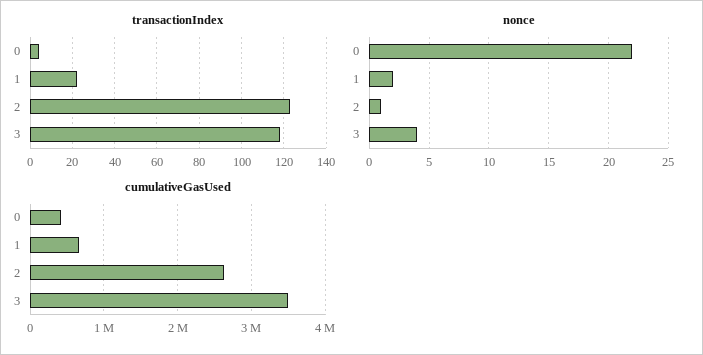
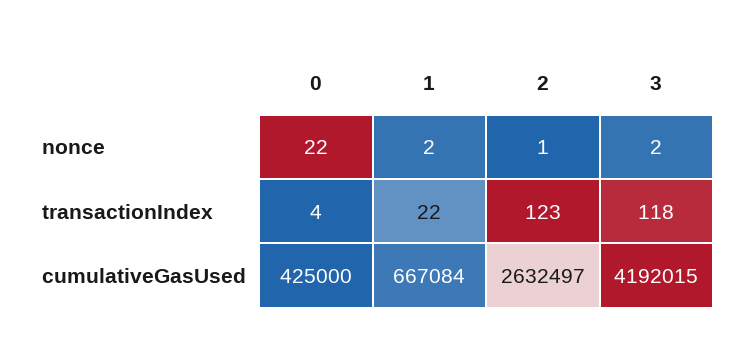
nonce, 3: 4 -> 2
cumulativeGasUsed, 3: 3500000 -> 4192015

